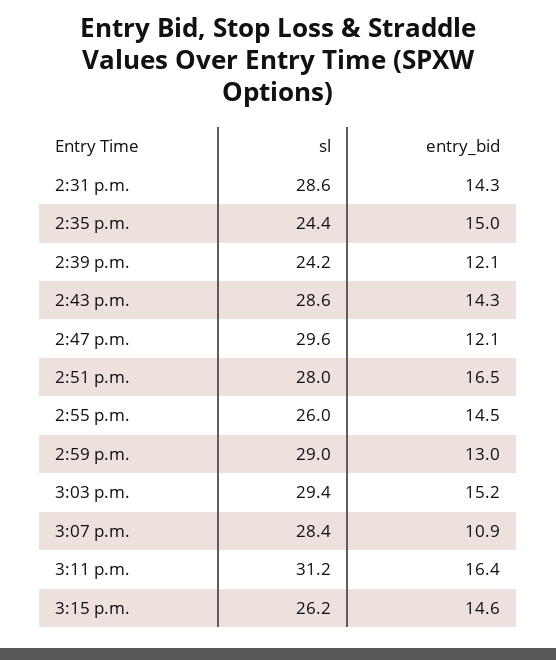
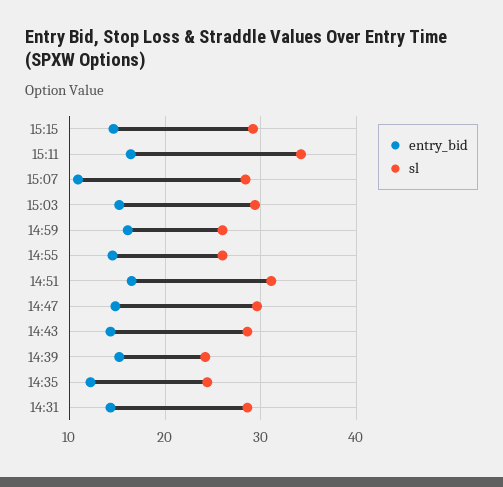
entry_bid, 2:35 p.m.: 15 -> 12
entry_bid, 2:39 p.m.: 12.1 -> 15
entry_bid, 2:47 p.m.: 12.1 -> 15
sl, 2:51 p.m.: 28 -> 31
sl, 2:59 p.m.: 29 -> 26
entry_bid, 2:59 p.m.: 13 -> 16
sl, 3:11 p.m.: 31.2 -> 34
sl, 3:15 p.m.: 26.2 -> 29

